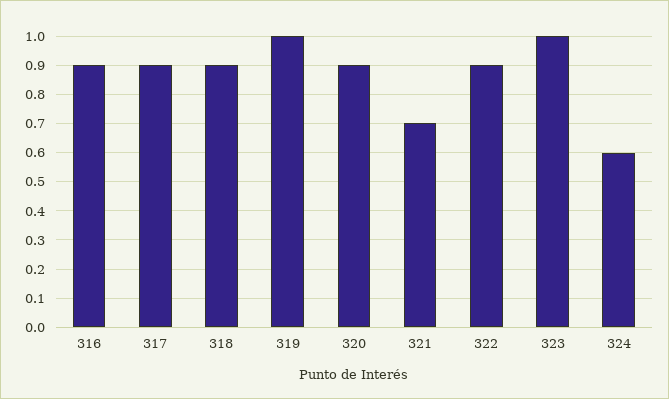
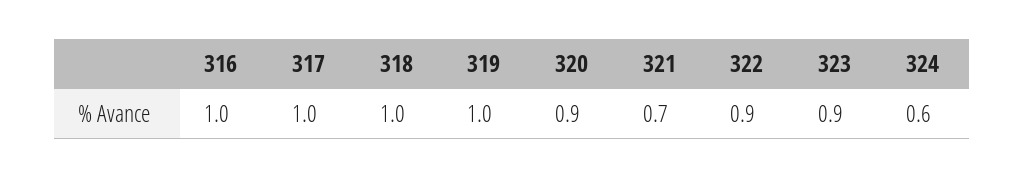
316: 0.9 -> 1
317: 0.9 -> 1
318: 0.9 -> 1
323: 1 -> 0.9

